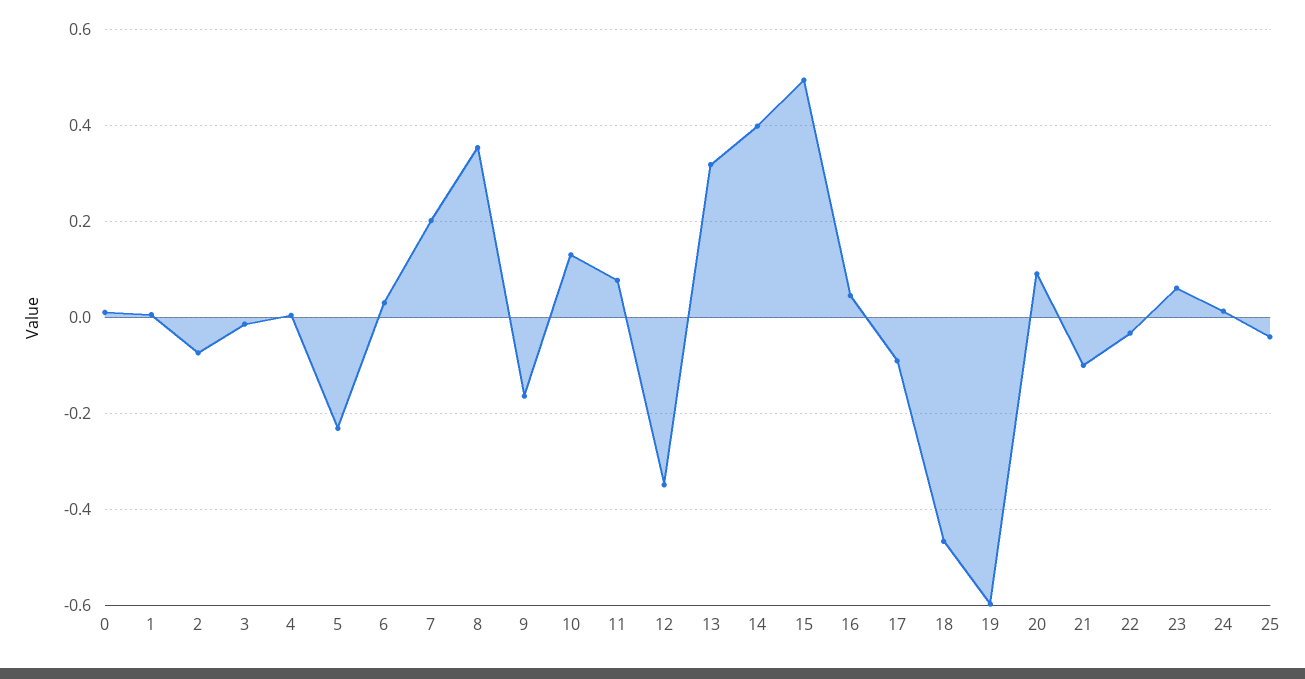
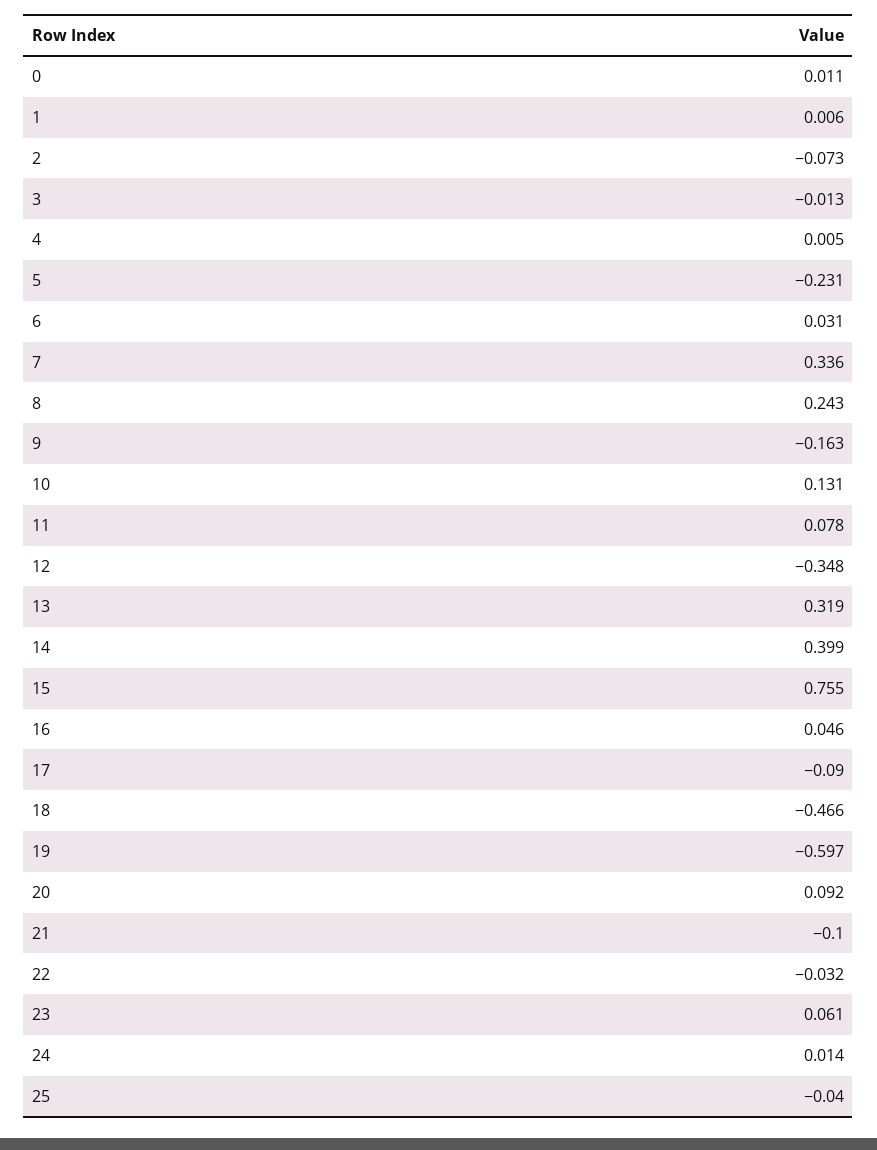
7: 0.2 -> 0.336
8: 0.36 -> 0.243
15: 0.5 -> 0.755

